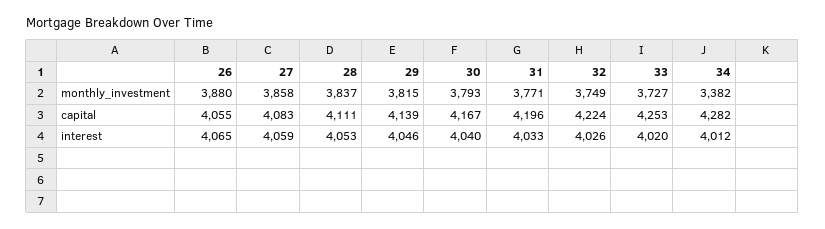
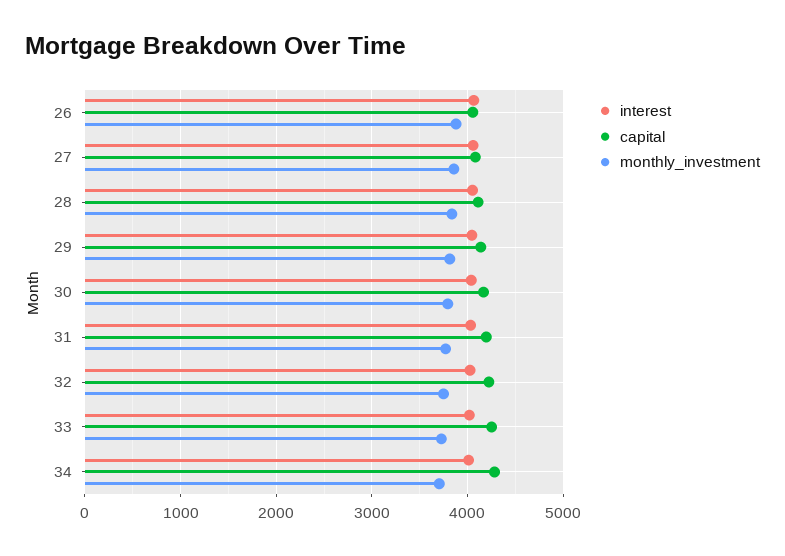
monthly_investment, 34: 3382 -> 3700

